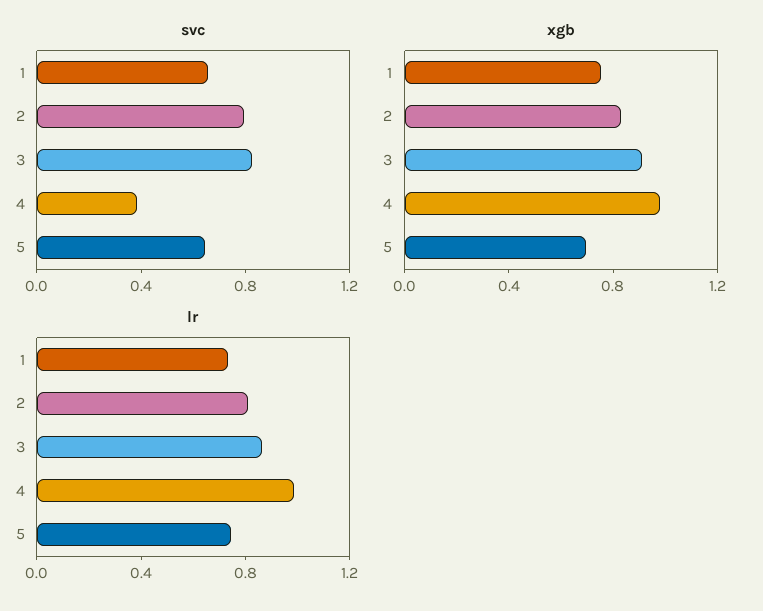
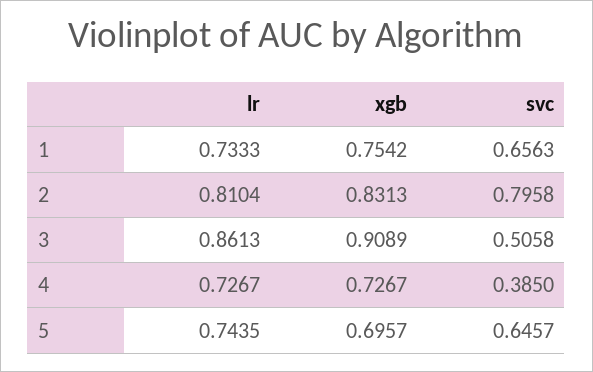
svc, 3: 0.8 -> 0.5058
xgb, 4: 1 -> 0.7267
lr, 4: 1 -> 0.7267

